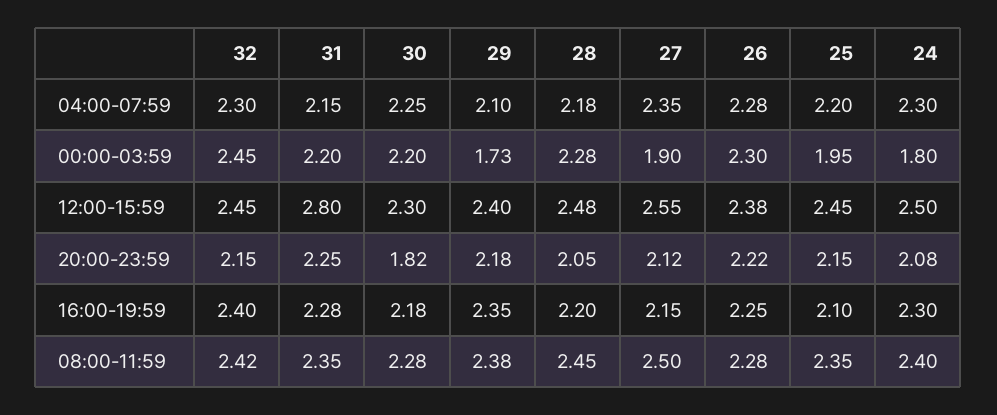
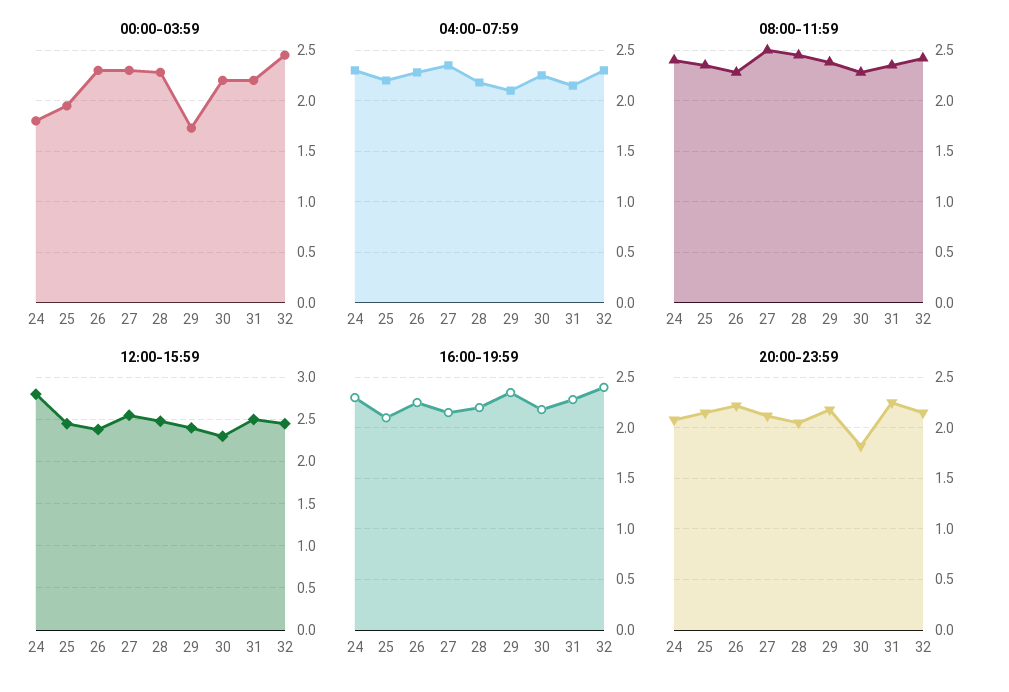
00:00-03:59, 27: 1.9 -> 2.3
12:00-15:59, 31: 2.8 -> 2.5
12:00-15:59, 24: 2.5 -> 2.8

